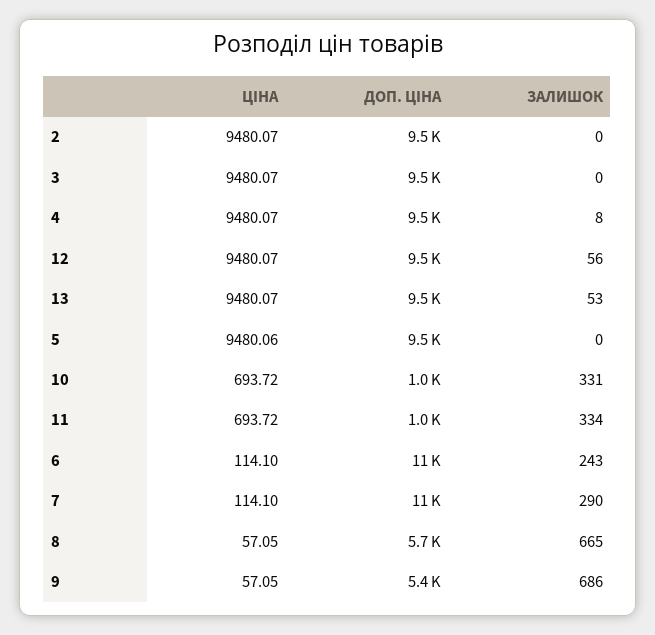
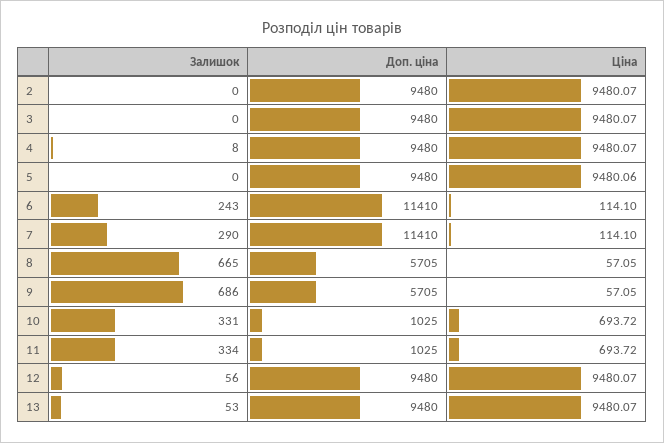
ДОП. ЦІНА, 9: 5400 -> 5705

